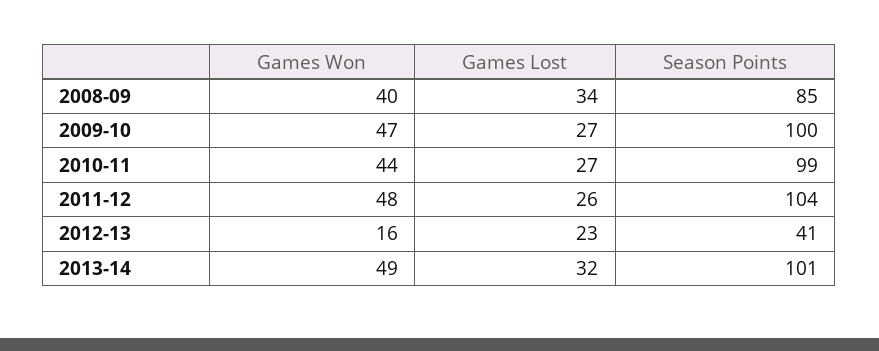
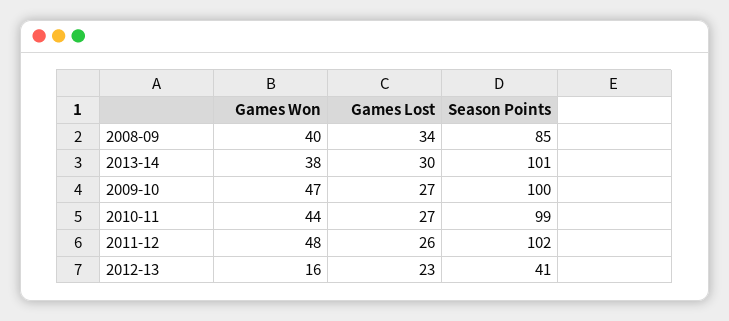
Season Points, 2011-12: 104 -> 102
Games Won, 2013-14: 49 -> 38
Games Lost, 2013-14: 32 -> 30

